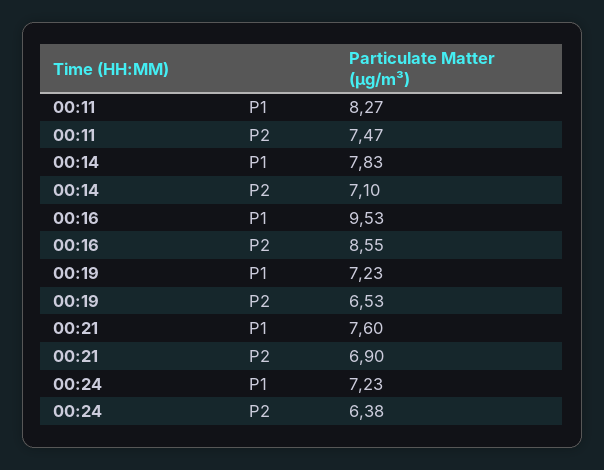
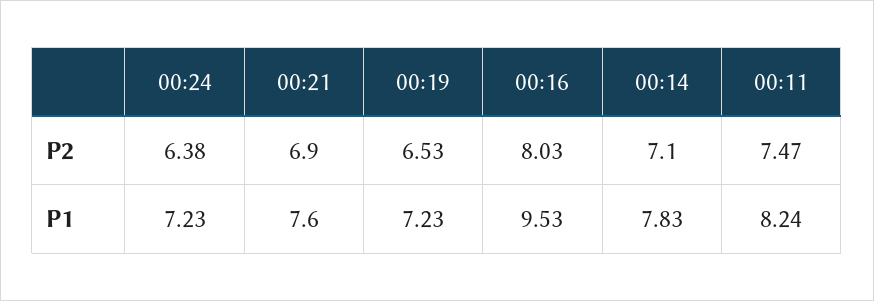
00:11, P1: 8.27 -> 8.24
00:16, P2: 8.55 -> 8.03

